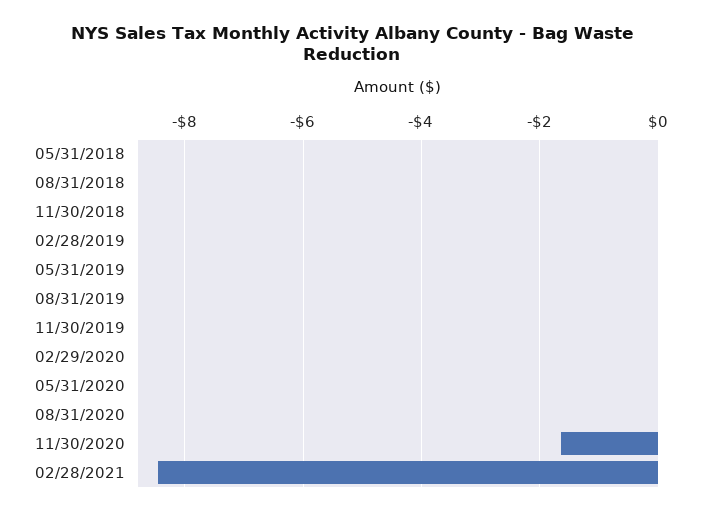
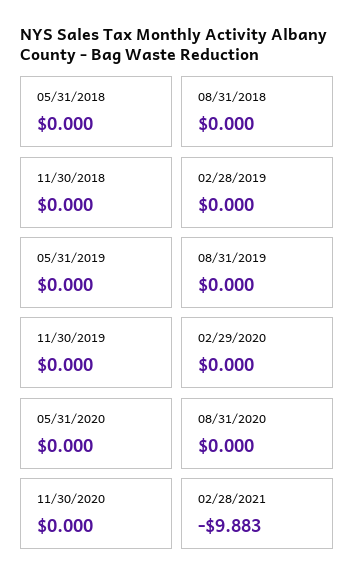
11/30/2020: -1.6 -> 0
02/28/2021: -8.4 -> -9.883

